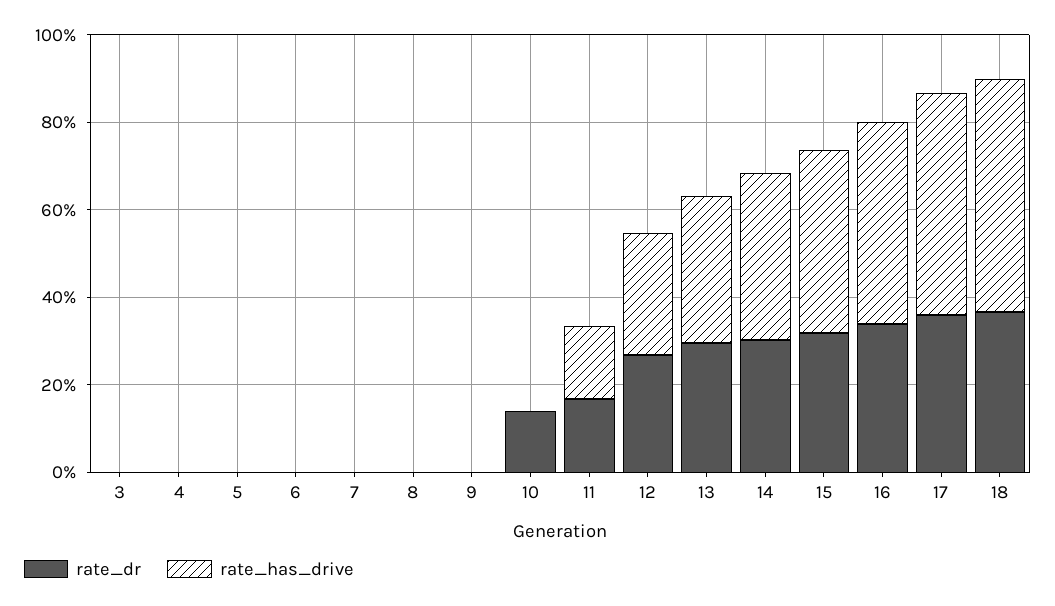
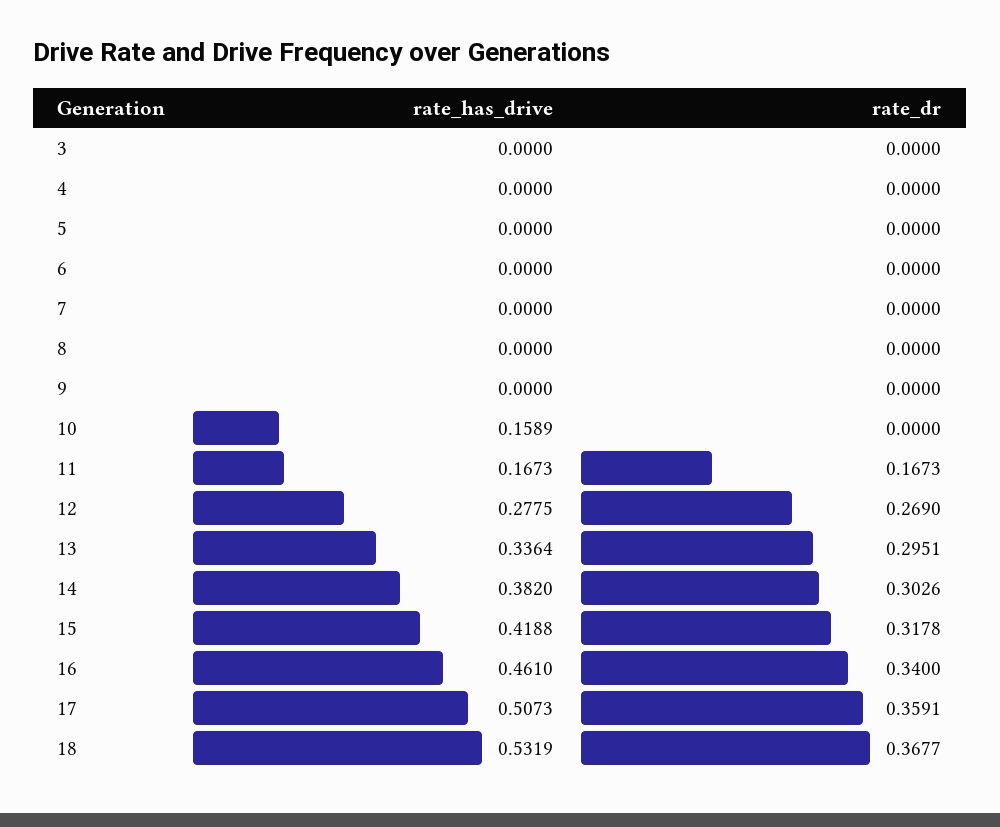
rate_dr, 10: 0.15 -> 0
rate_has_drive, 10: 0 -> 0.1589

